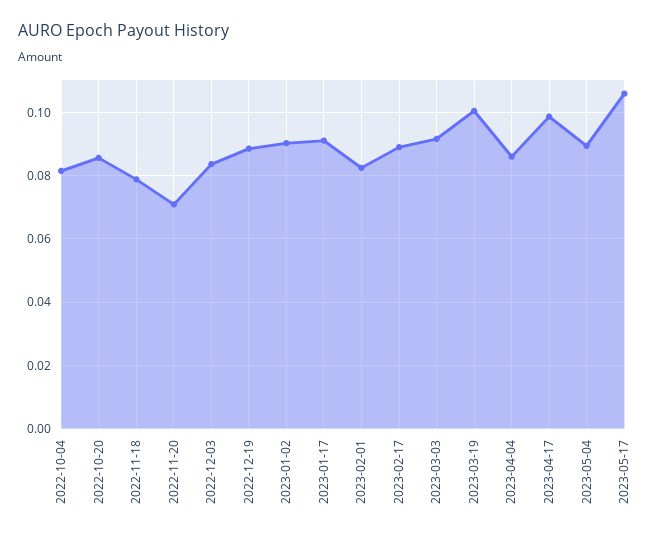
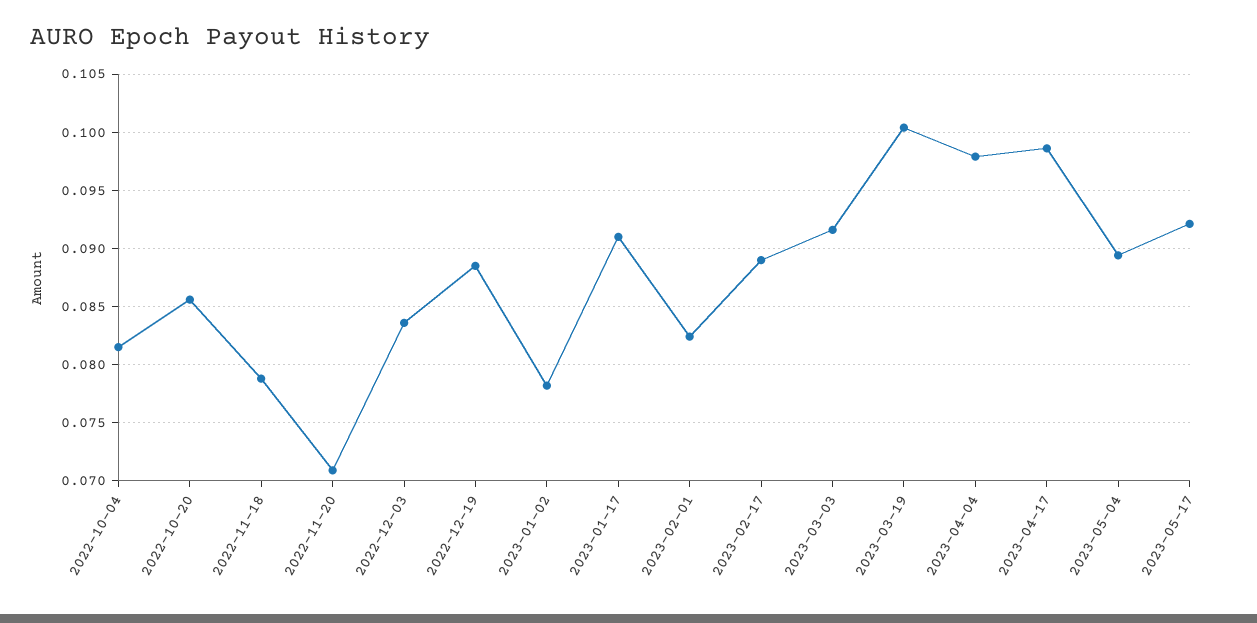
2023-01-02: 0.09 -> 0.078
2023-04-04: 0.086 -> 0.098
2023-05-17: 0.106 -> 0.092

